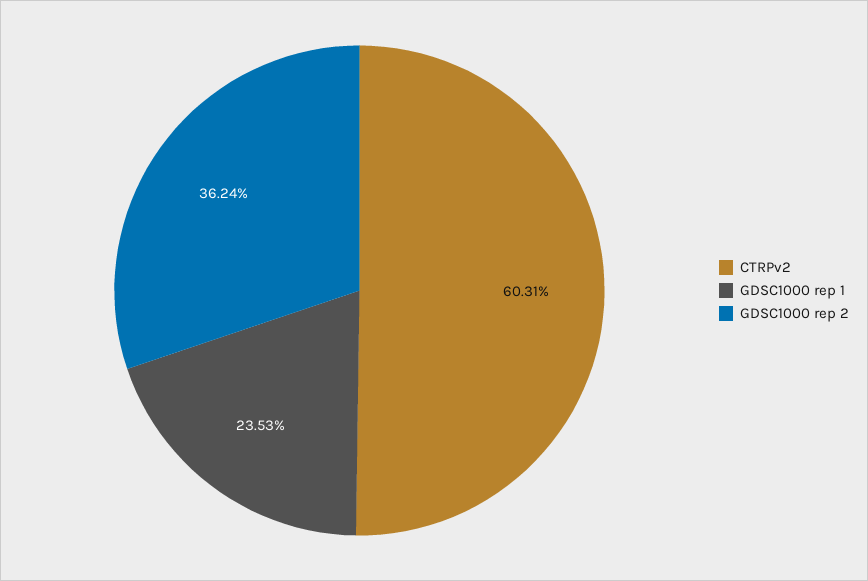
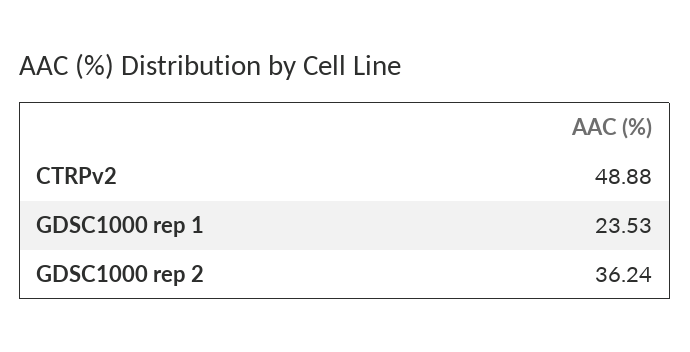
CTRPv2: 60.31 -> 48.88

